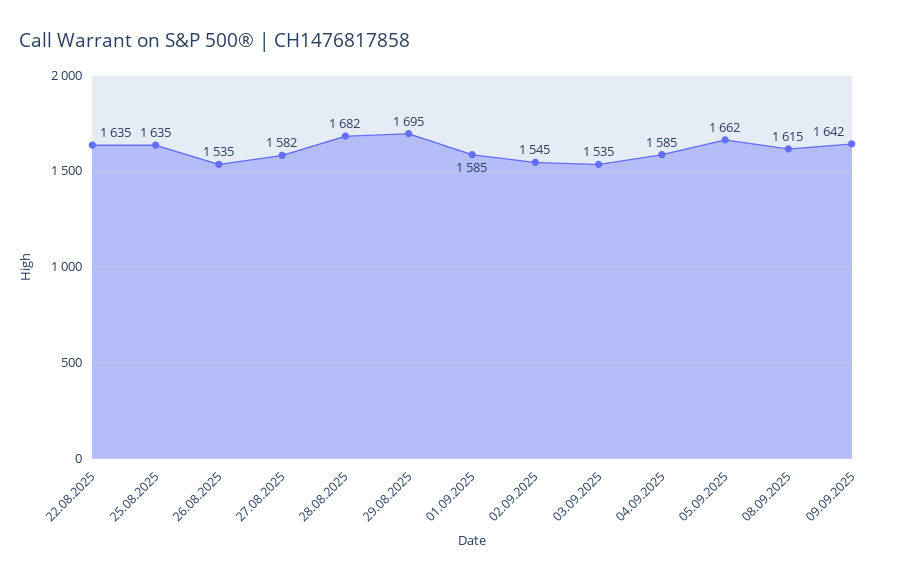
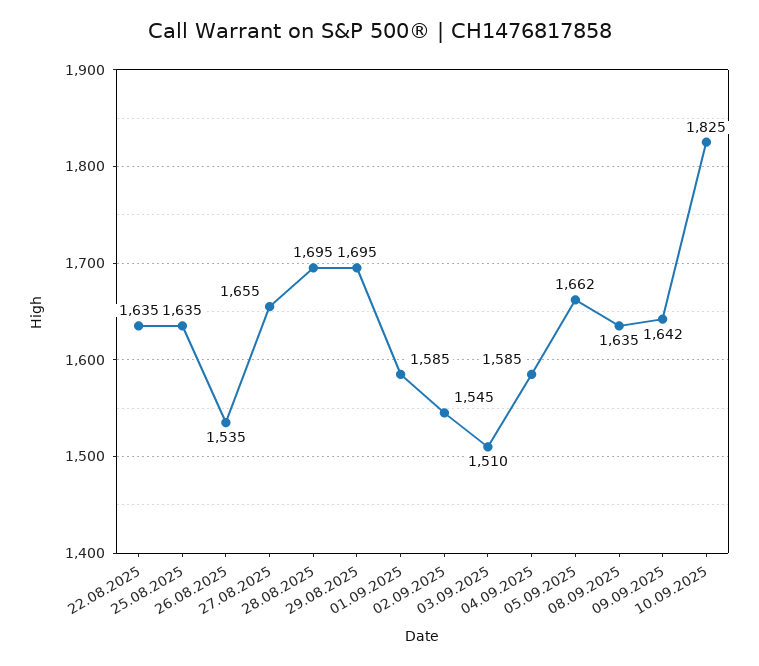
27.08.2025: 1582 -> 1655
28.08.2025: 1682 -> 1695
03.09.2025: 1535 -> 1510
08.09.2025: 1615 -> 1635
10.09.2025: none -> 1825

